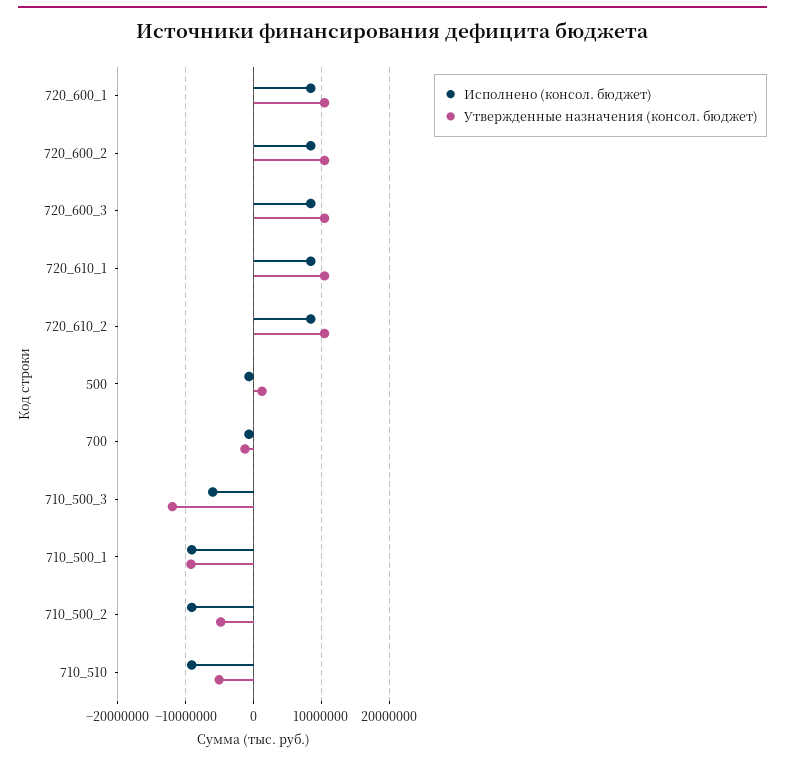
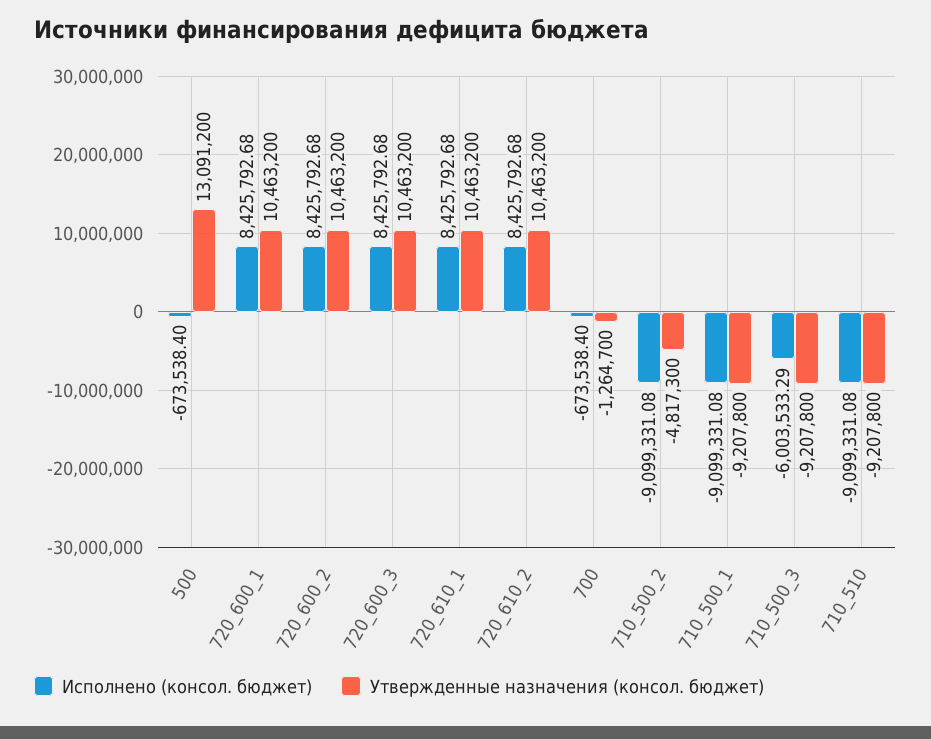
Утвержденные назначения (консол. бюджет), 500: 1000000 -> 13091200
Утвержденные назначения (консол. бюджет), 710_500_3: -12000000 -> -9207800
Утвержденные назначения (консол. бюджет), 710_510: -5000000 -> -9207800

